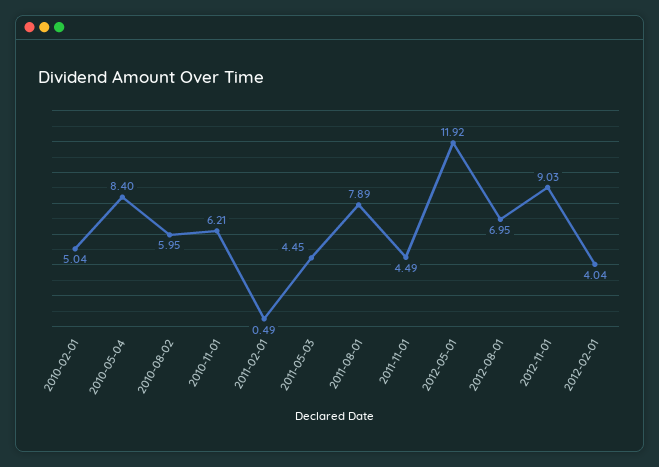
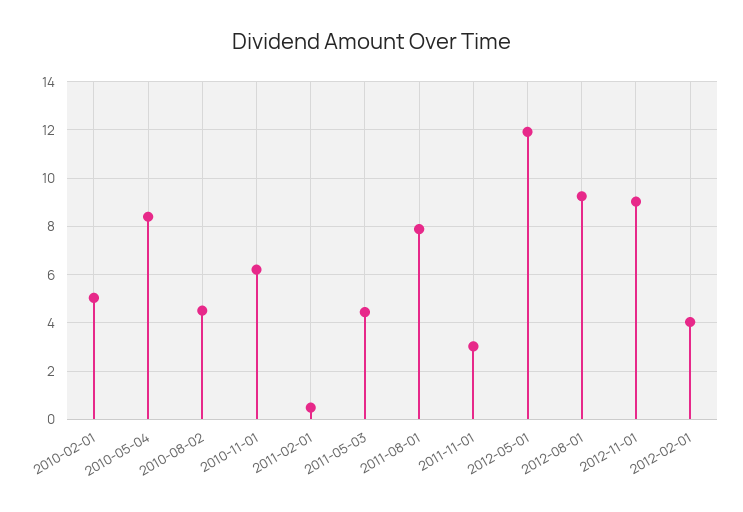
2010-08-02: 5.95 -> 4.5
2011-11-01: 4.49 -> 3
2012-08-01: 6.95 -> 9.25

